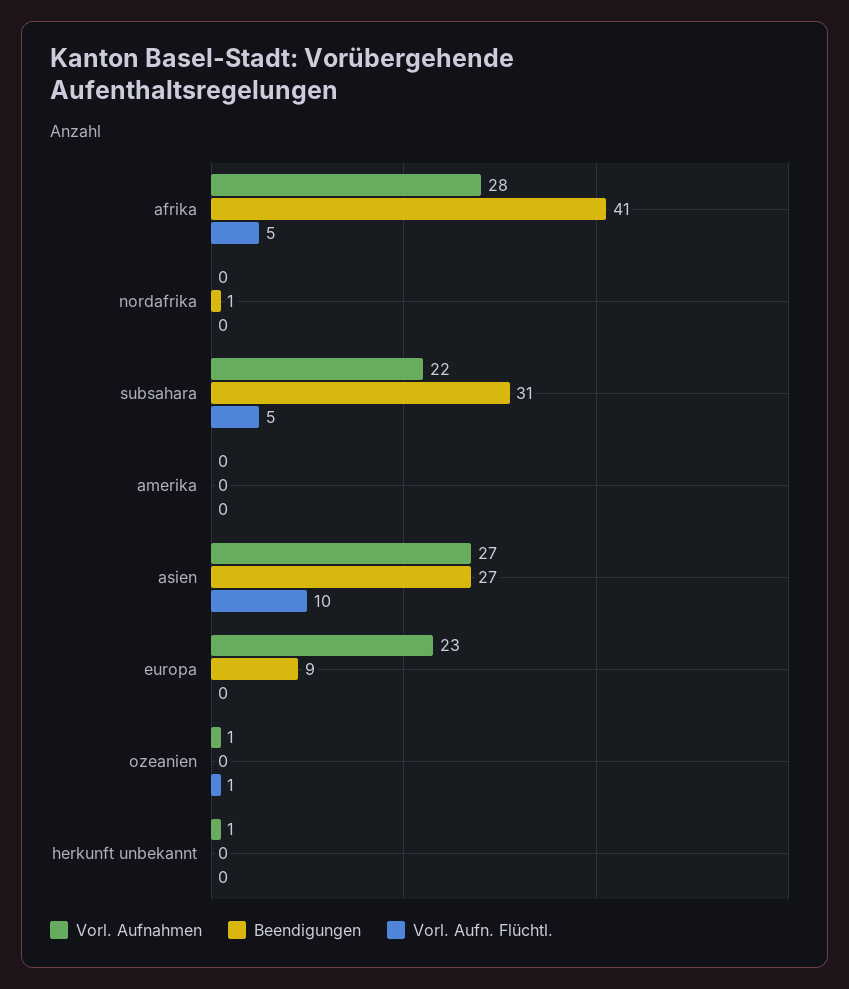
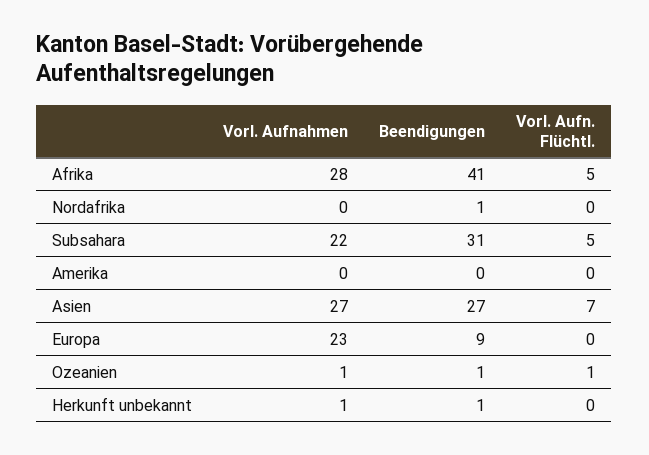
Vorl. Aufn. Flüchtl., asien: 10 -> 7
Beendigungen, ozeanien: 0 -> 1
Beendigungen, herkunft unbekannt: 0 -> 1

